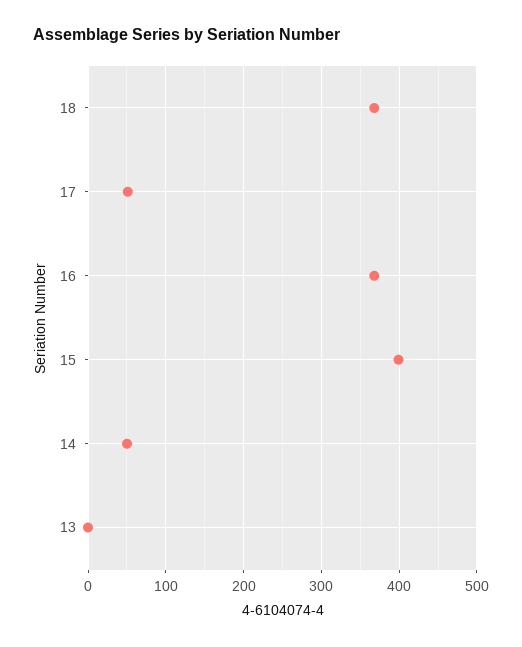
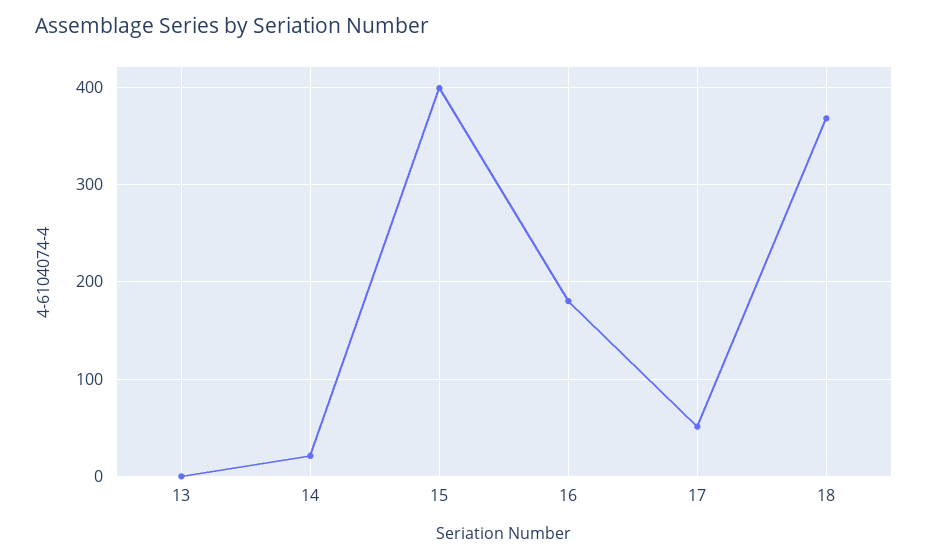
16: 370 -> 180
14: 50 -> 20

